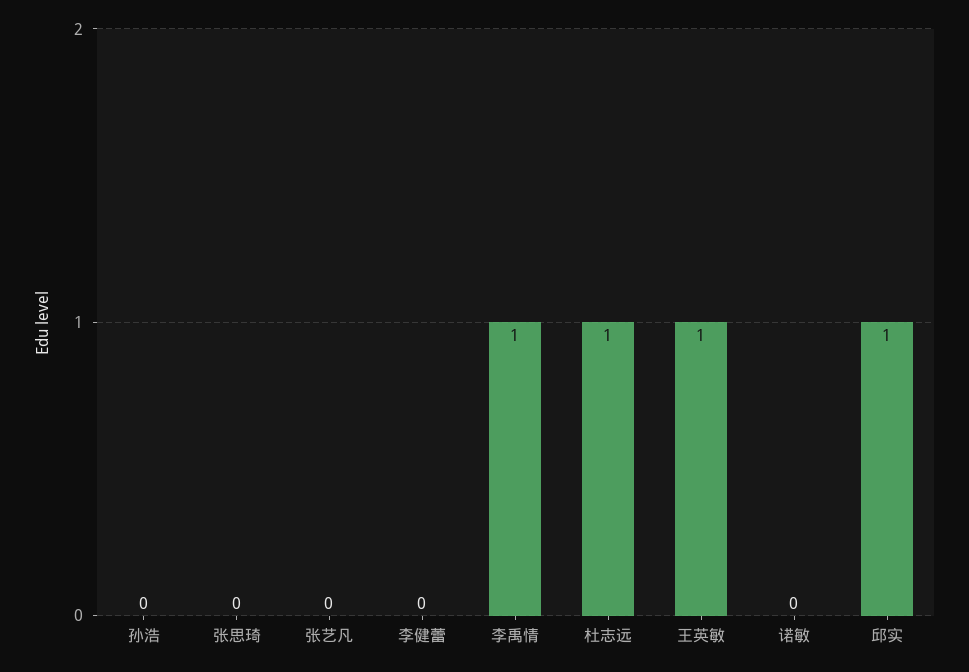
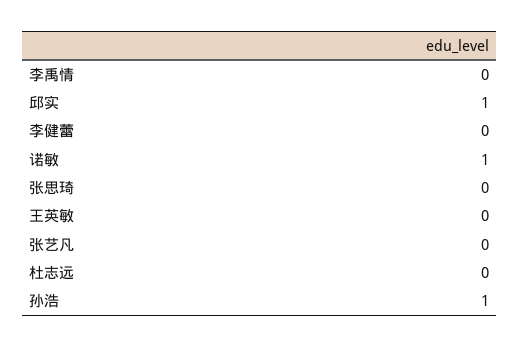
孙浩: 0 -> 1
李禹情: 1 -> 0
杜志远: 1 -> 0
王英敏: 1 -> 0
诺敏: 0 -> 1

